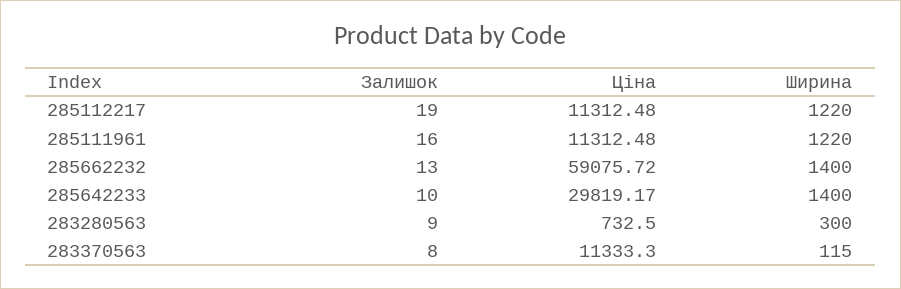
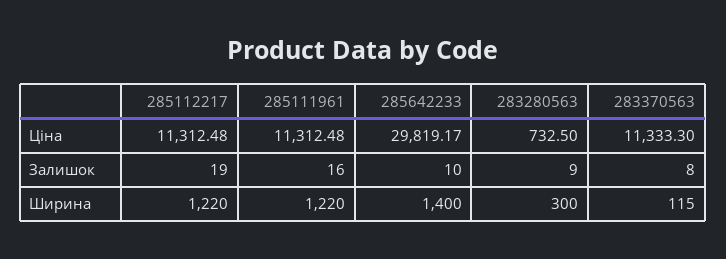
Залишок, 285662232: 13 -> none
Ціна, 285662232: 59075.72 -> none
Ширина, 285662232: 1400 -> none

